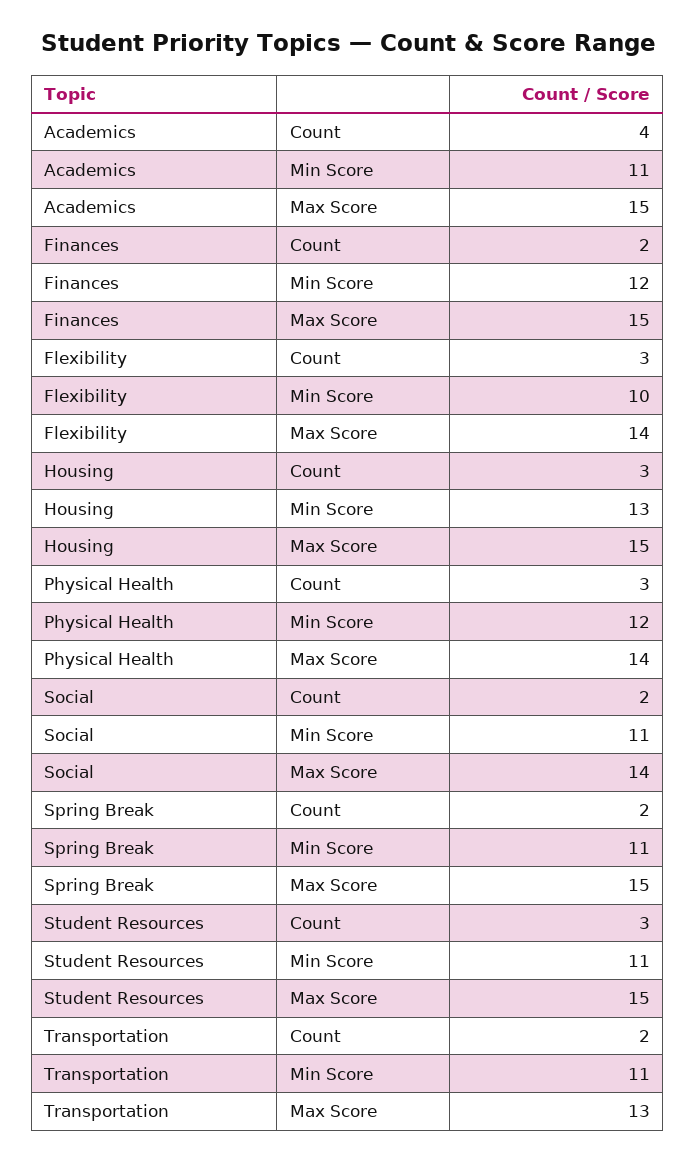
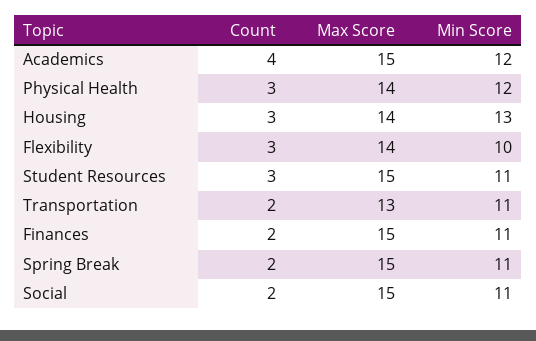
Academics, Min Score: 11 -> 12
Finances, Min Score: 12 -> 11
Housing, Max Score: 15 -> 14
Social, Max Score: 14 -> 15

